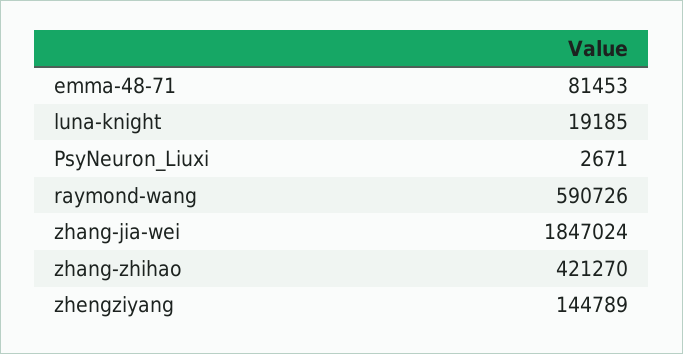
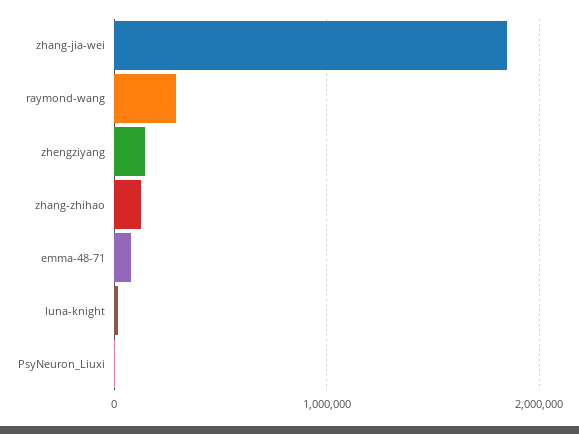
raymond-wang: 590726 -> 300000
zhang-zhihao: 421270 -> 100000

